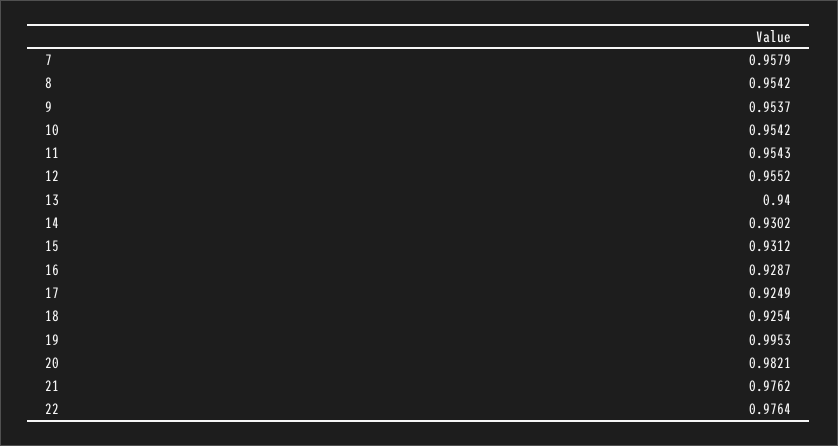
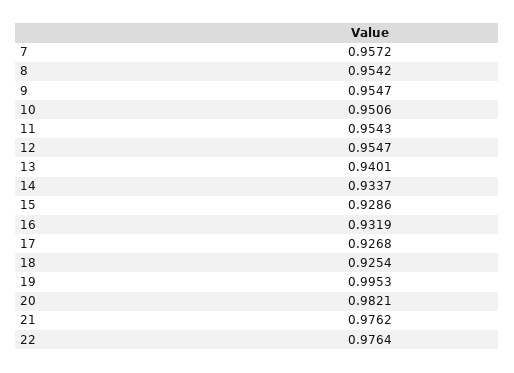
7: 0.9579 -> 0.9572
9: 0.9537 -> 0.9547
10: 0.9542 -> 0.9506
12: 0.9552 -> 0.9547
13: 0.94 -> 0.9401
14: 0.9302 -> 0.9337
15: 0.9312 -> 0.9286
16: 0.9287 -> 0.9319
17: 0.9249 -> 0.9268

